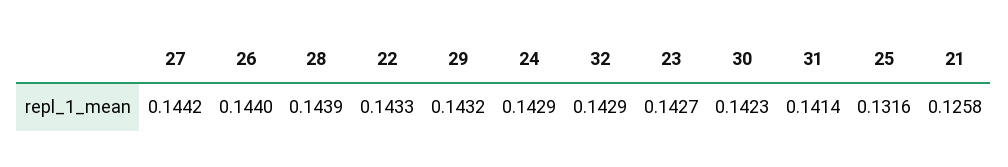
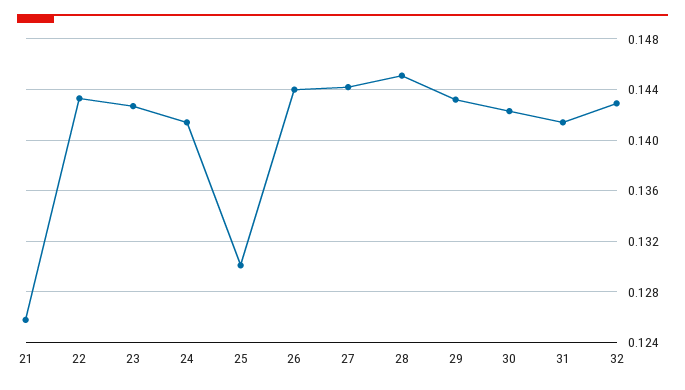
28: 0.1439 -> 0.145
24: 0.1429 -> 0.1415
25: 0.1316 -> 0.13

